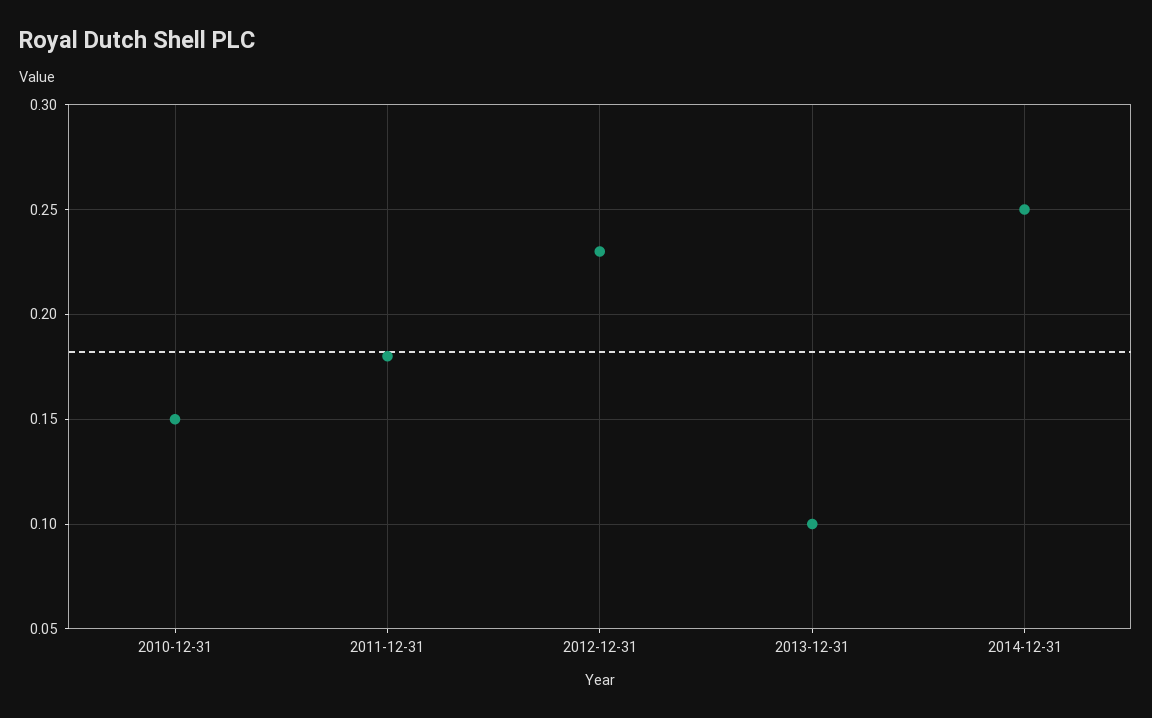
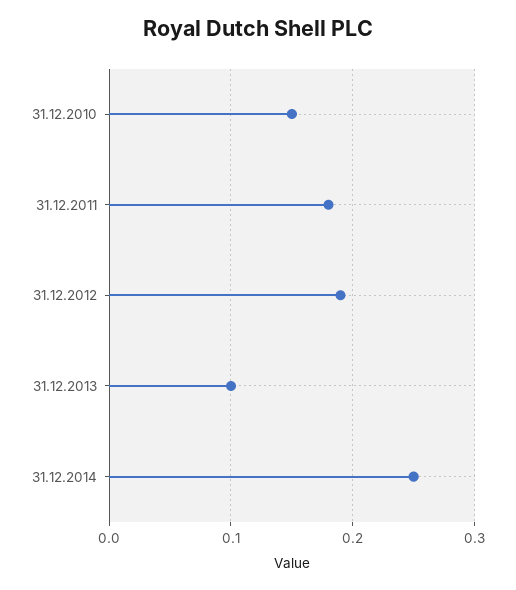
2012-12-31: 0.23 -> 0.19

